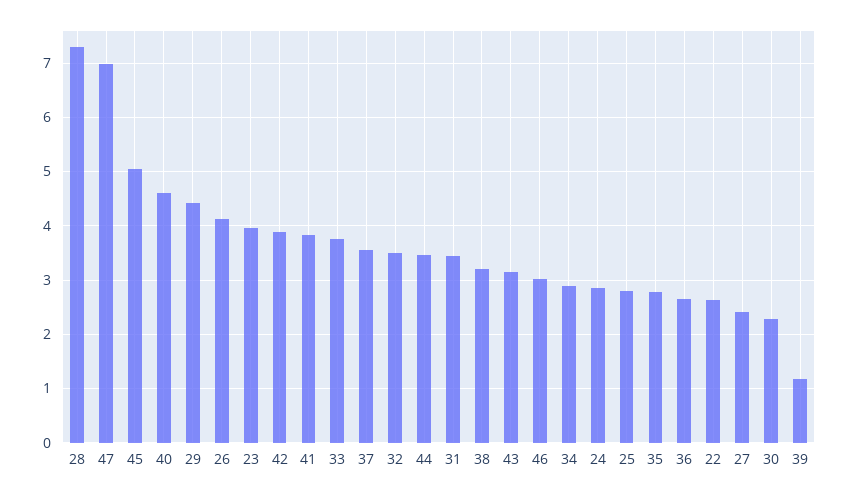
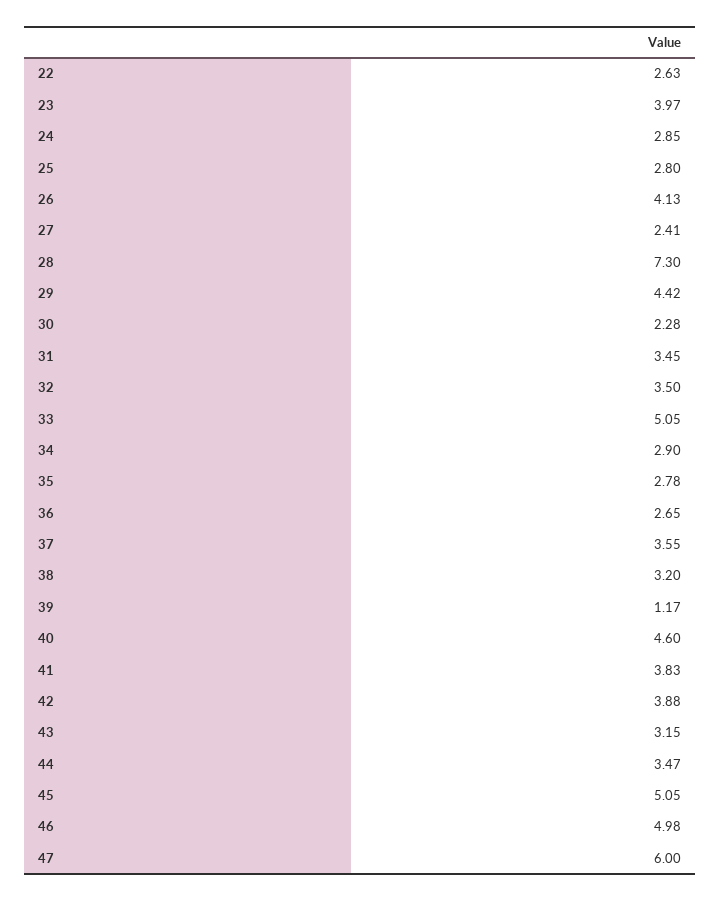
47: 7 -> 6
33: 3.8 -> 5.05
46: 3 -> 4.98

